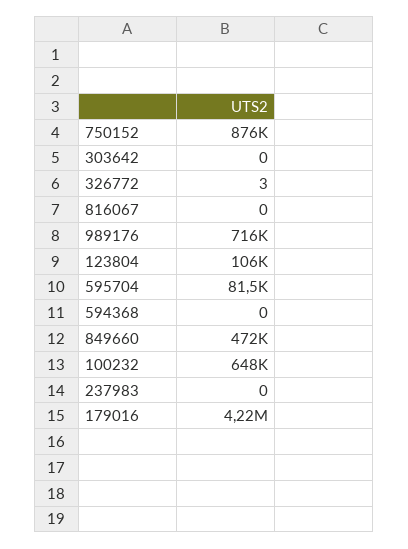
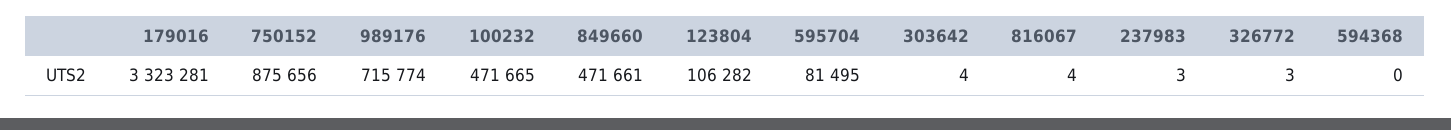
303642: 0 -> 4
816067: 0 -> 4
100232: 648000 -> 471665
237983: 0 -> 3
179016: 4220000 -> 3323281

